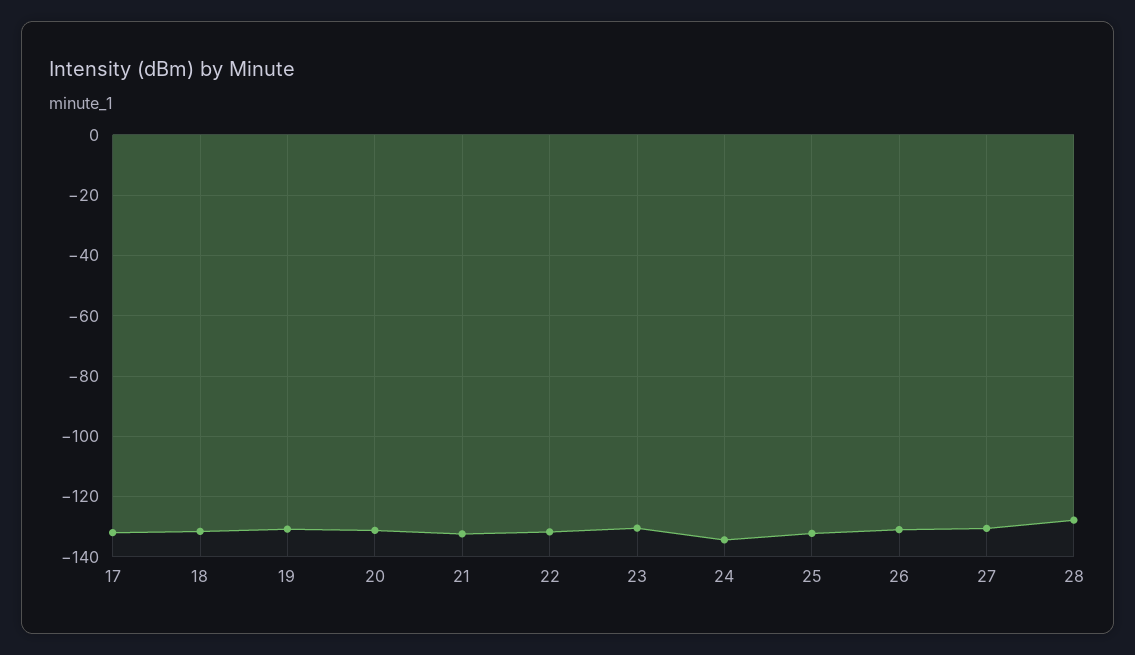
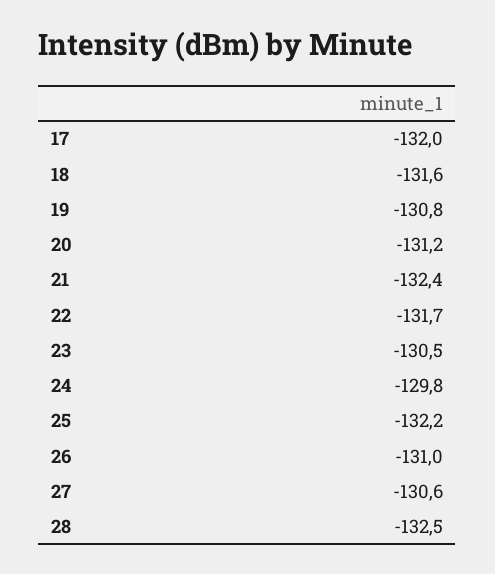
24: -134 -> -129.8
28: -128 -> -132.5

